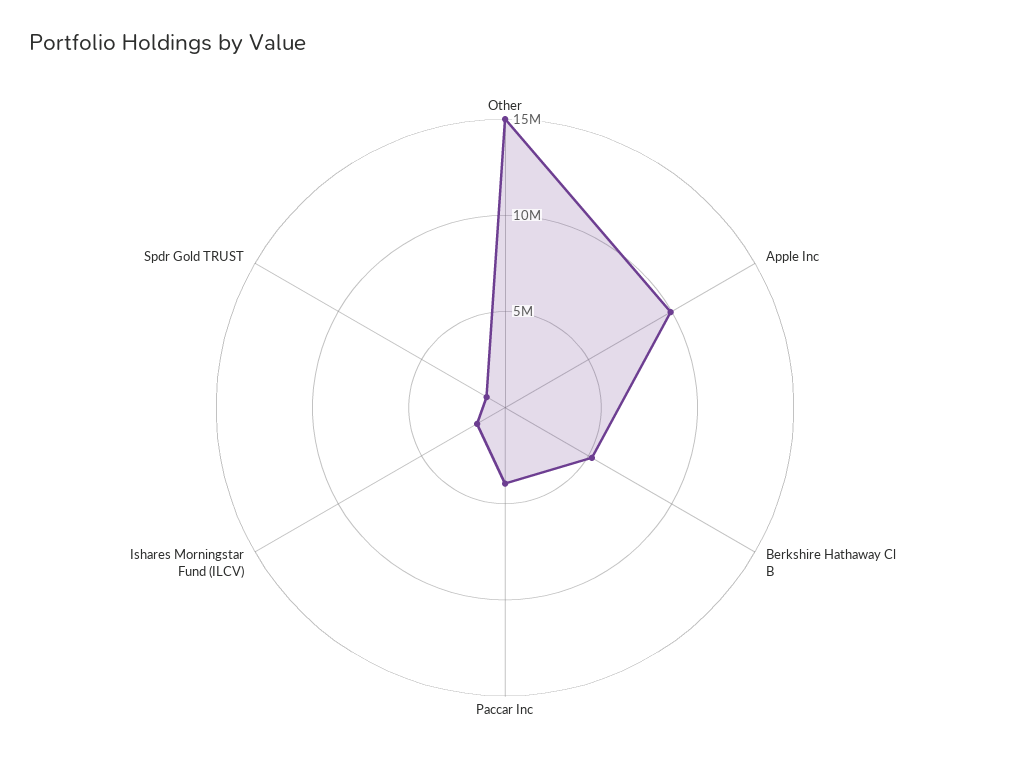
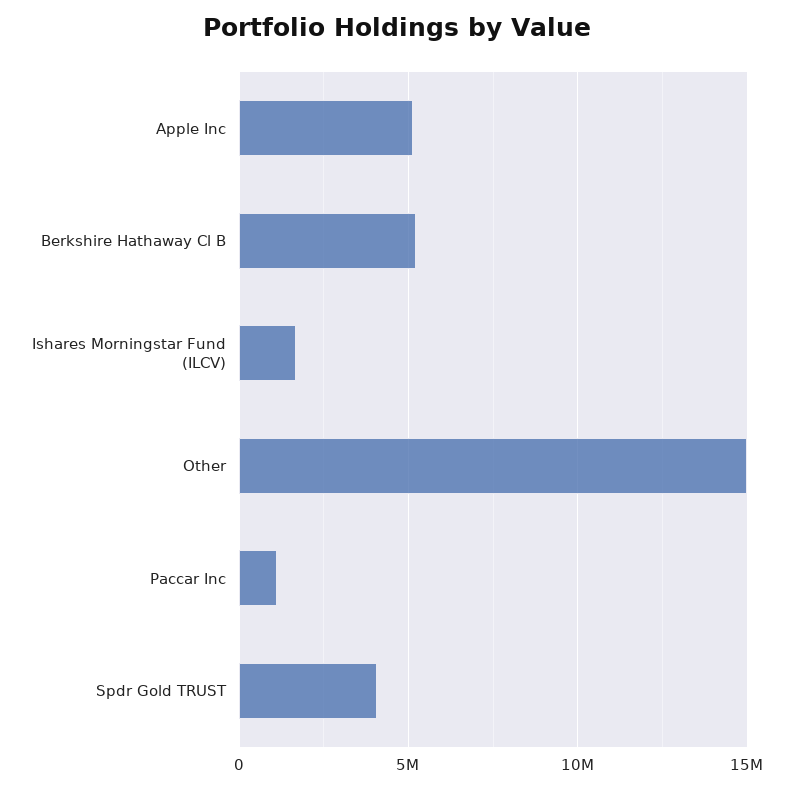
Apple Inc: 10000000 -> 5000000
Paccar Inc: 4000000 -> 1000000
Spdr Gold TRUST: 1000000 -> 4000000

